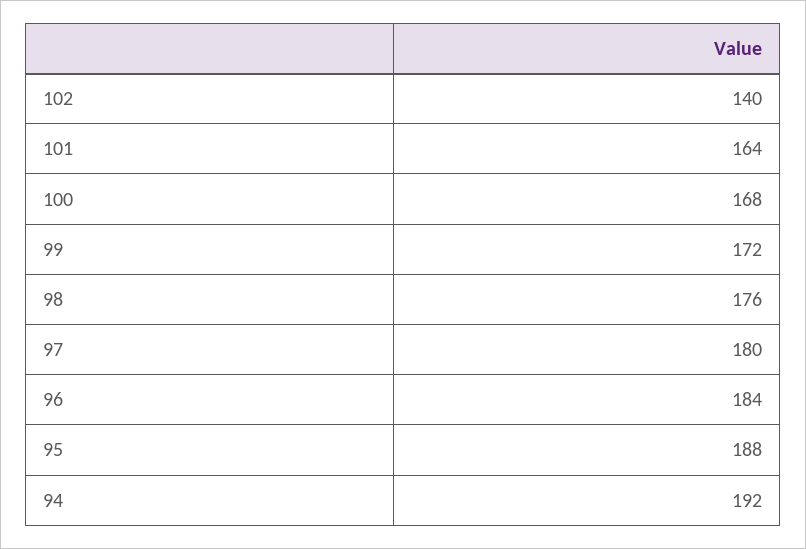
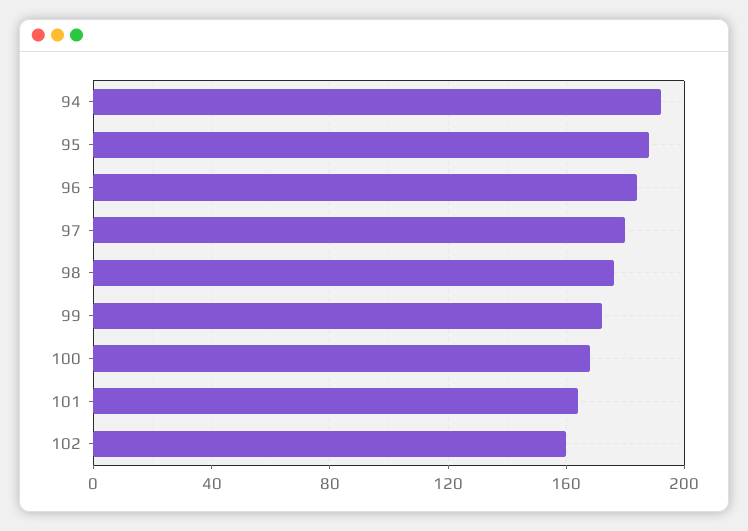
102: 140 -> 160

